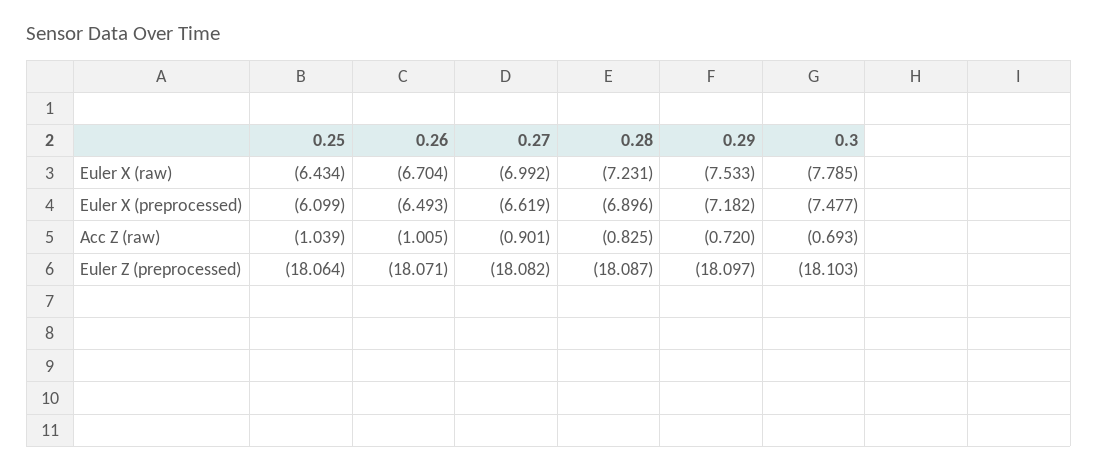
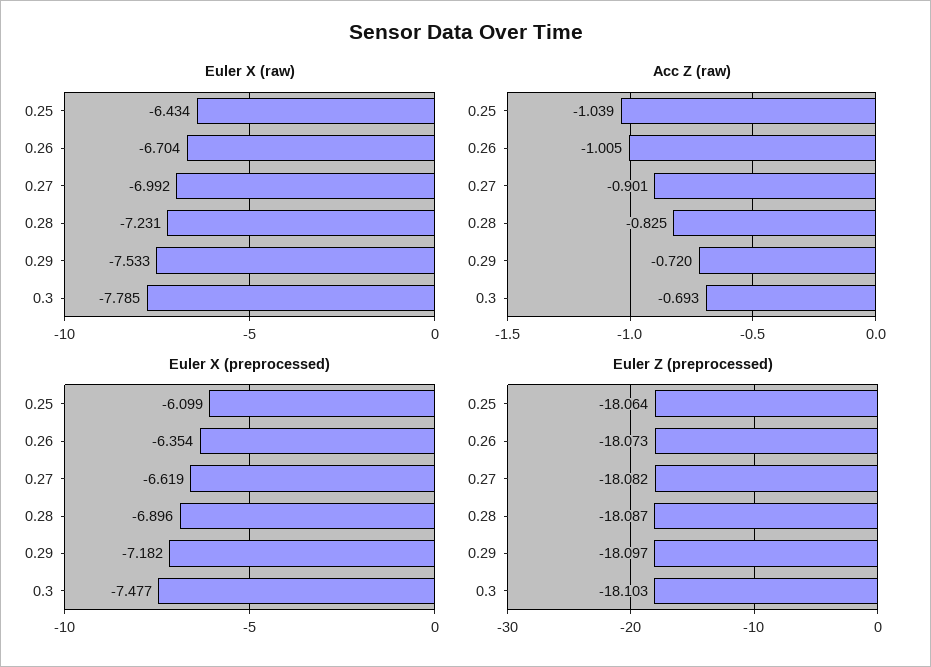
Euler X (preprocessed), 0.26: -6.493 -> -6.354
Euler Z (preprocessed), 0.26: -18.071 -> -18.073

